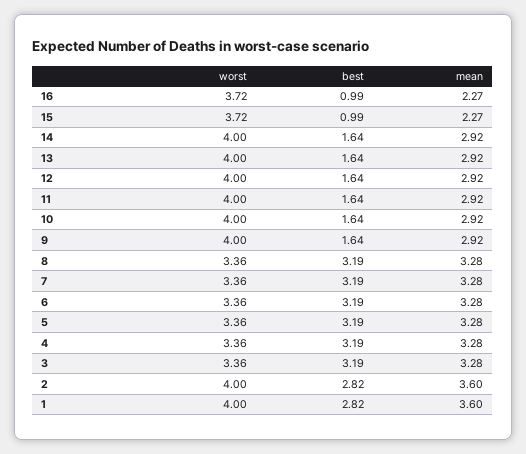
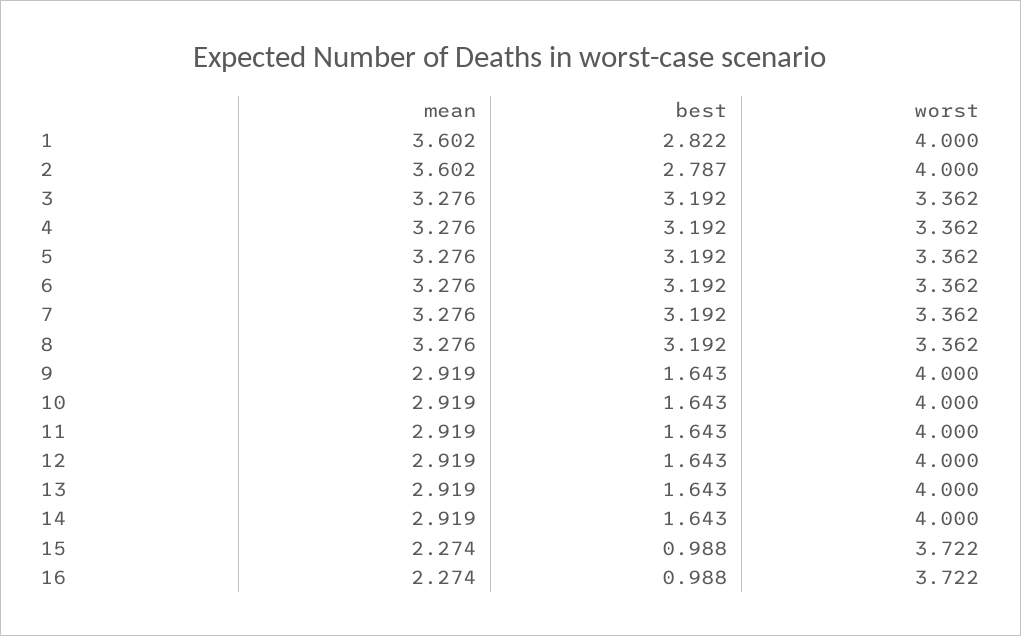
best, 2: 2.82 -> 2.787

